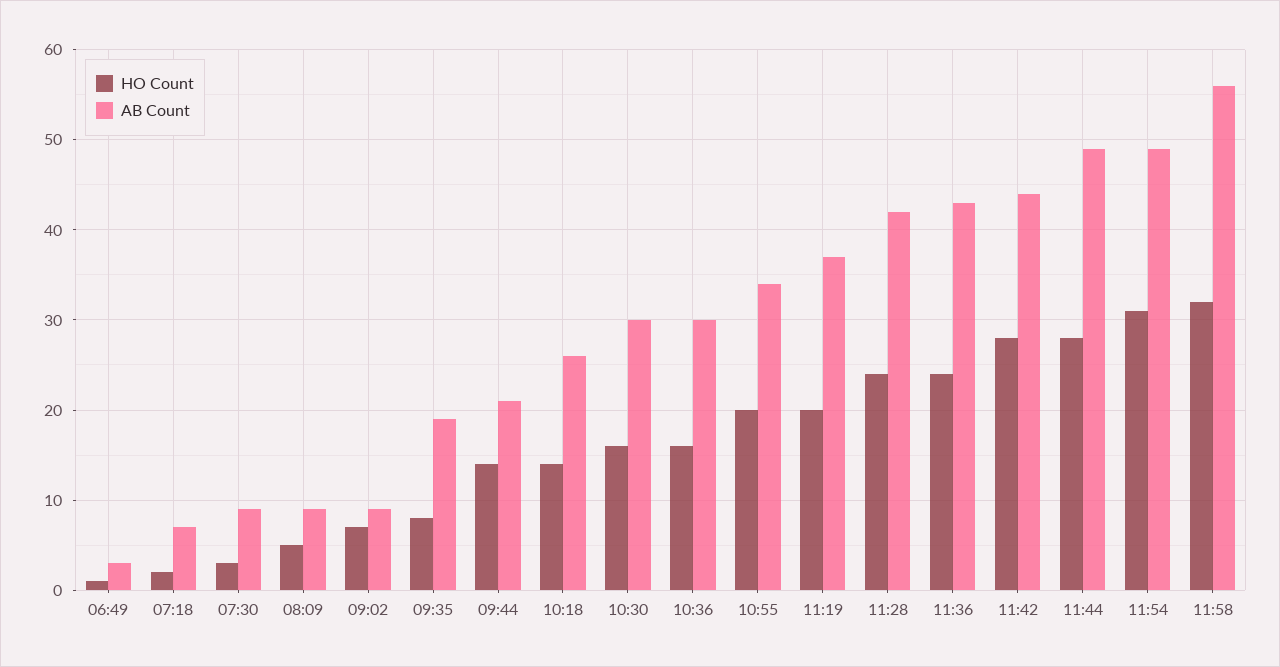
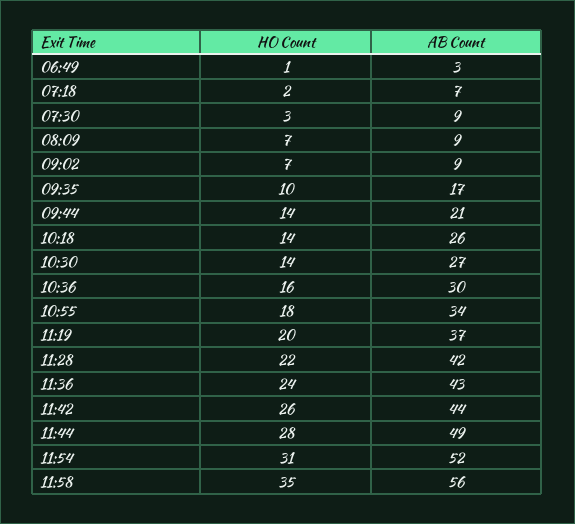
HO Count, 08:09: 5 -> 7
HO Count, 09:35: 8 -> 10
AB Count, 09:35: 19 -> 17
HO Count, 10:30: 16 -> 14
AB Count, 10:30: 30 -> 27
HO Count, 10:55: 20 -> 18
HO Count, 11:28: 24 -> 22
HO Count, 11:42: 28 -> 26
AB Count, 11:54: 49 -> 52
HO Count, 11:58: 32 -> 35

